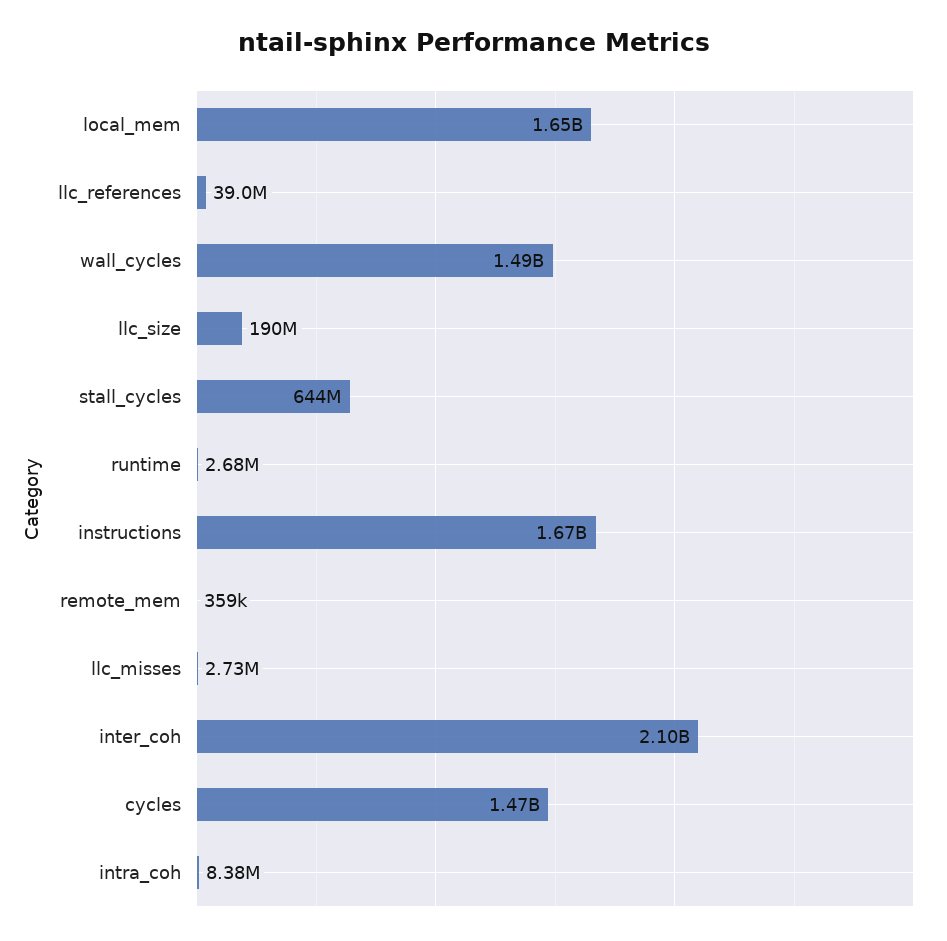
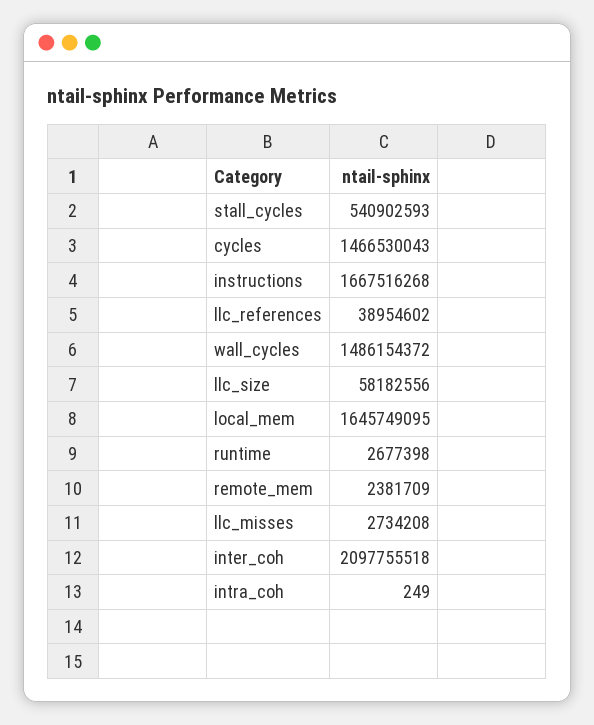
llc_size: 190000000 -> 58182556
stall_cycles: 644000000 -> 540902593
remote_mem: 359000 -> 2381709
intra_coh: 8380000 -> 249

